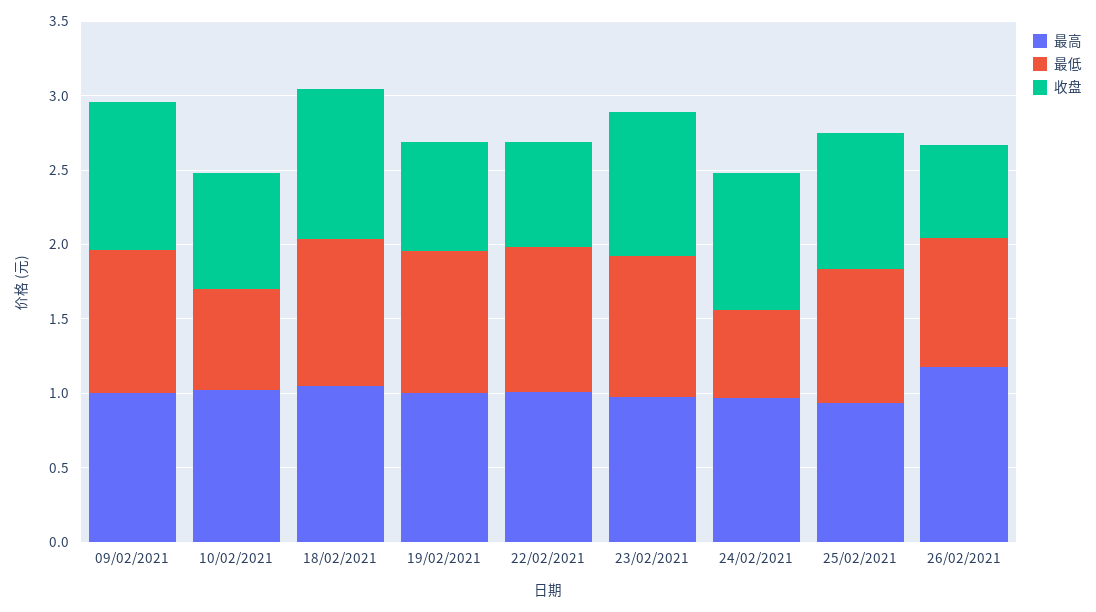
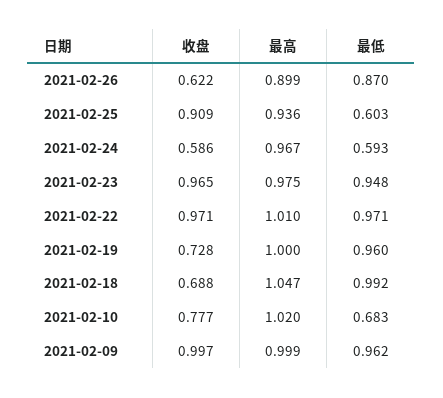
收盘, 18/02/2021: 1 -> 0.688
收盘, 22/02/2021: 0.7 -> 0.971
收盘, 24/02/2021: 0.9 -> 0.586
最低, 25/02/2021: 0.9 -> 0.603
最高, 26/02/2021: 1.2 -> 0.899

